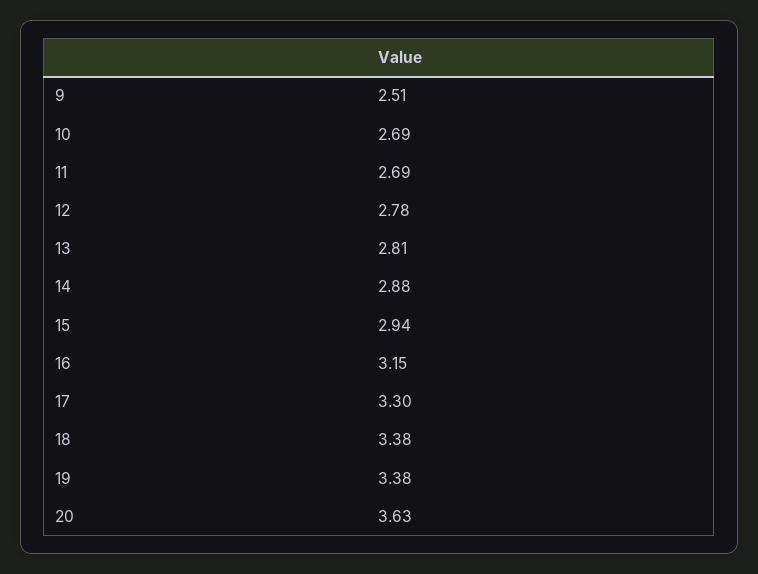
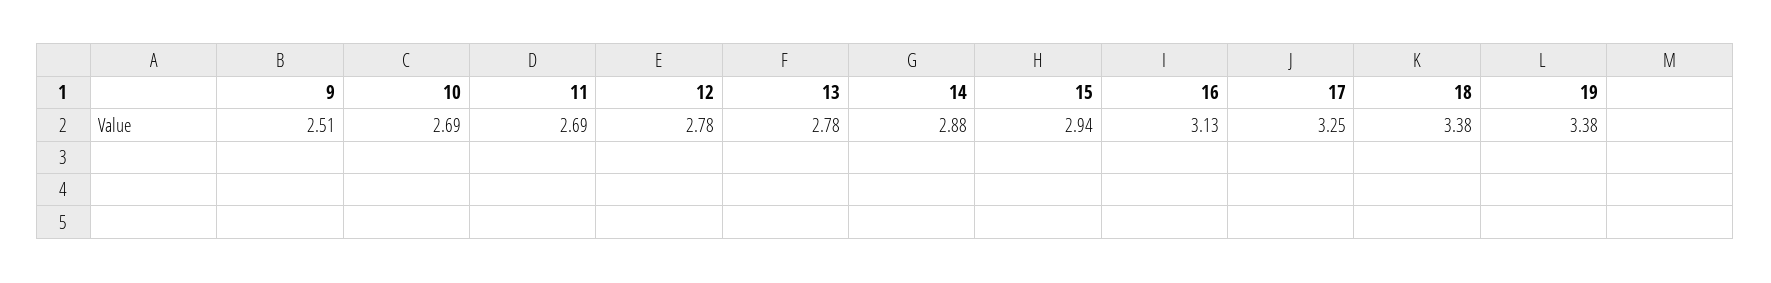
13: 2.81 -> 2.78
16: 3.15 -> 3.13
17: 3.3 -> 3.25
20: 3.63 -> none

